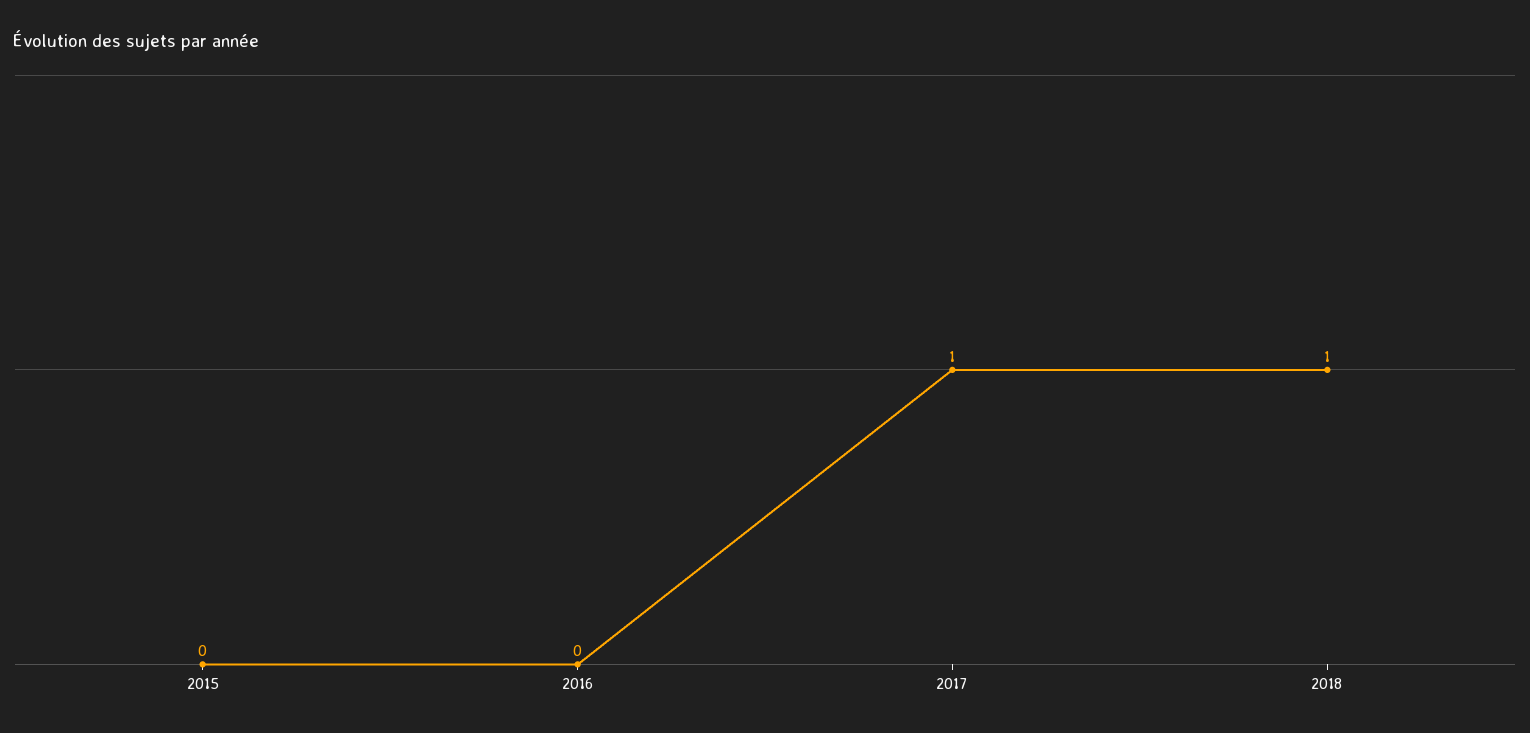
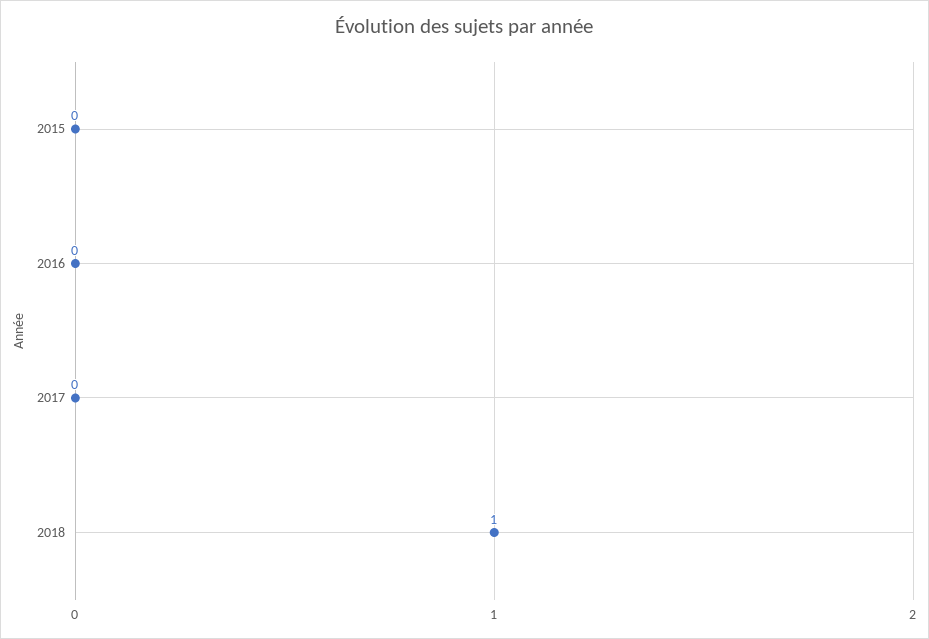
2017: 1 -> 0

